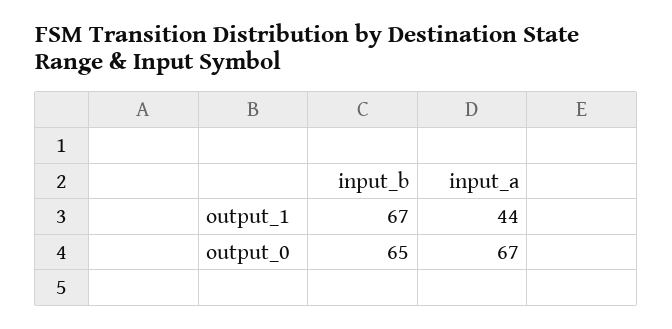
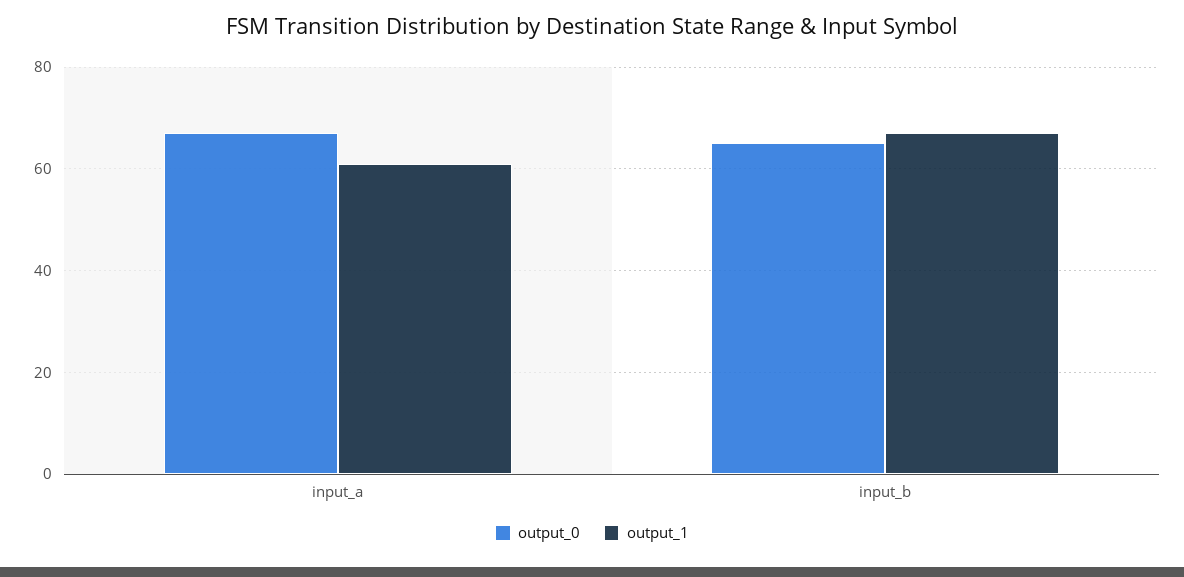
output_1, input_a: 44 -> 60

